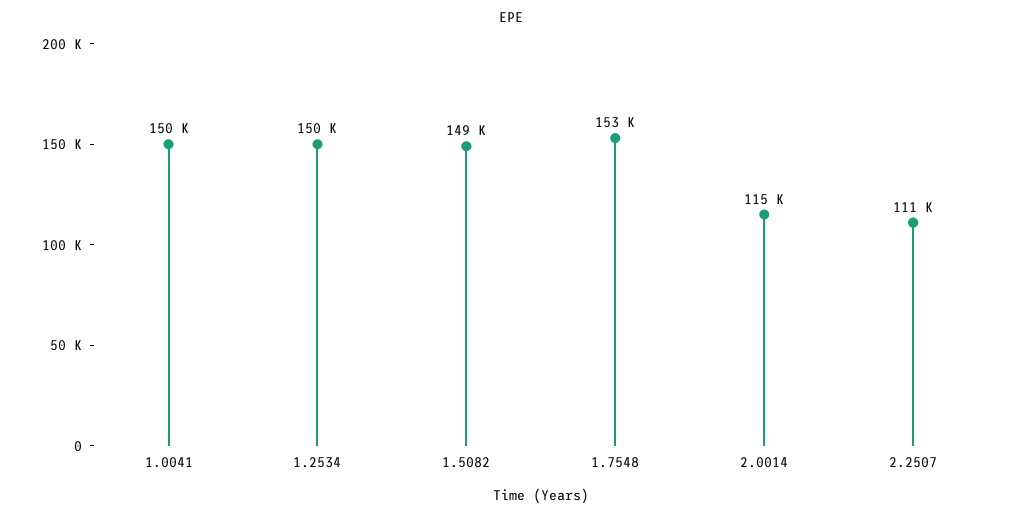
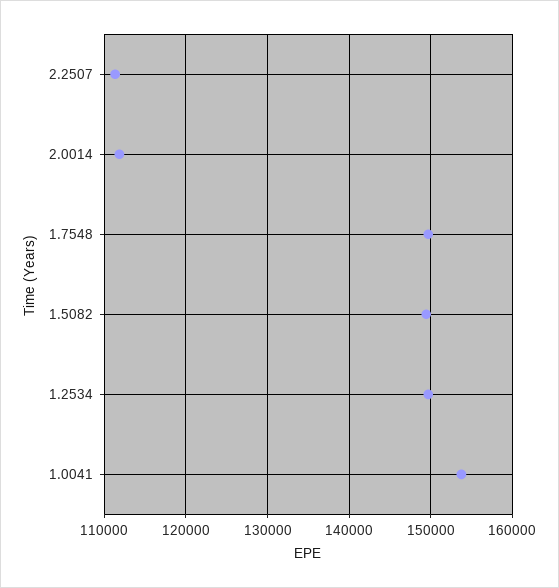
1.0041: 150000 -> 154000
1.7548: 153000 -> 150000
2.0014: 115000 -> 112000

